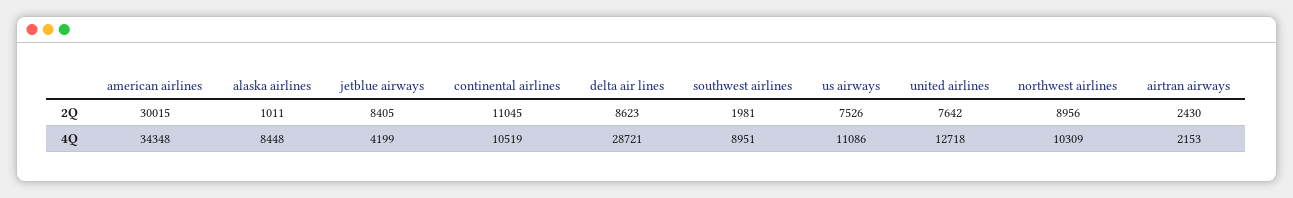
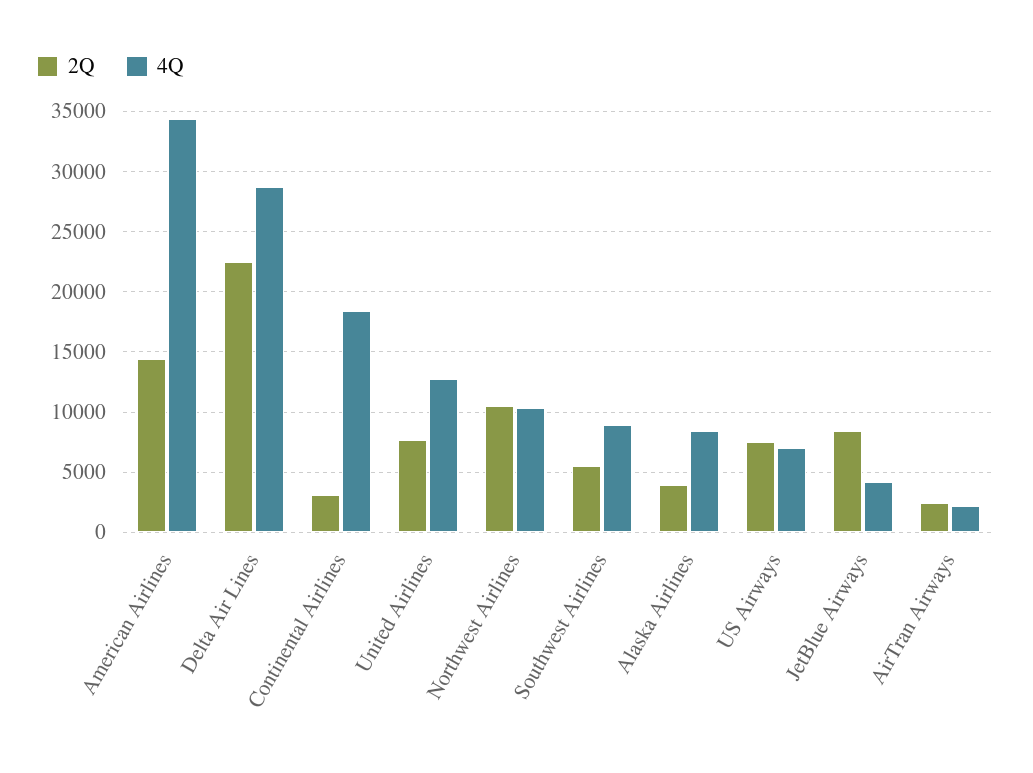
2Q, american airlines: 30015 -> 14500
2Q, alaska airlines: 1011 -> 4000
2Q, continental airlines: 11045 -> 3000
2Q, delta air lines: 8623 -> 22500
2Q, southwest airlines: 1981 -> 5500
2Q, northwest airlines: 8956 -> 10500
4Q, continental airlines: 10519 -> 18500
4Q, us airways: 11086 -> 7000

